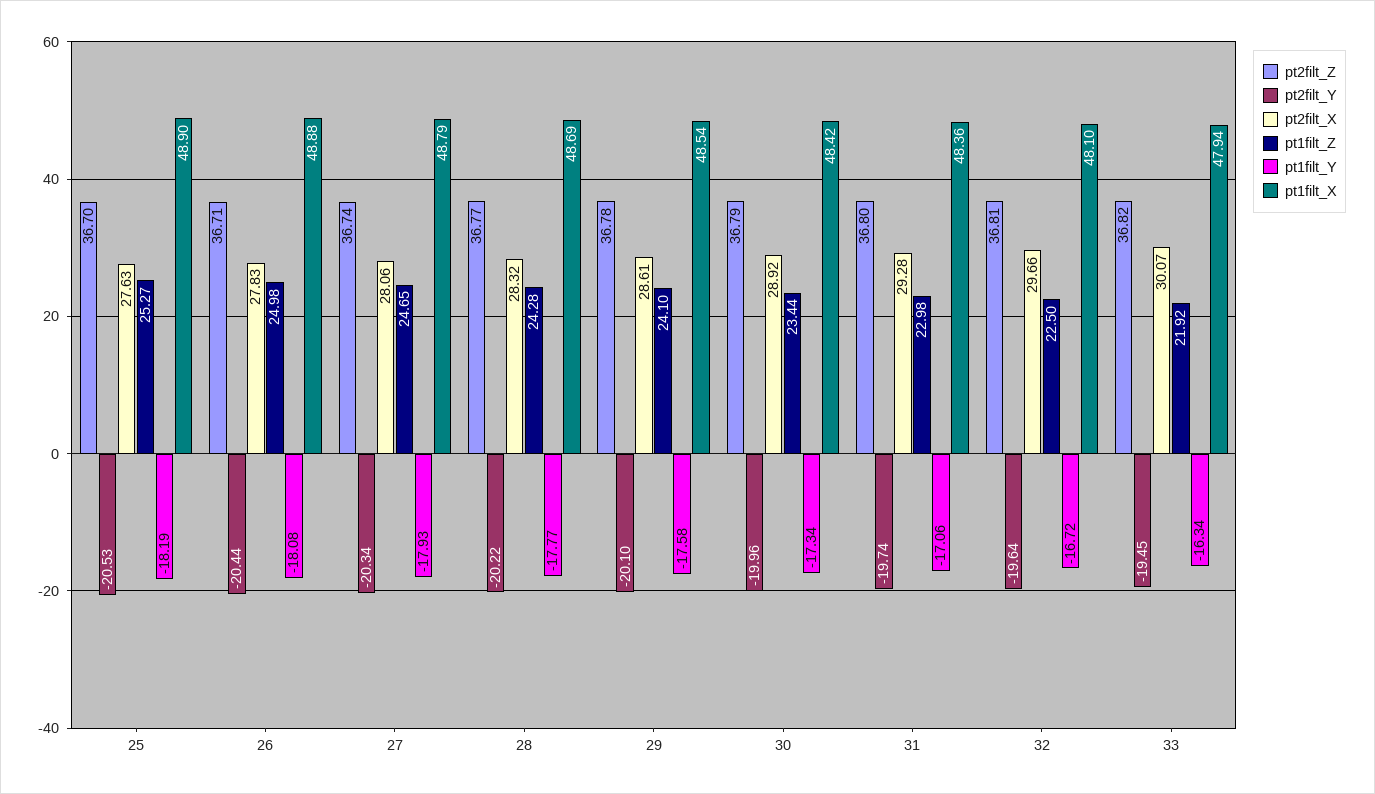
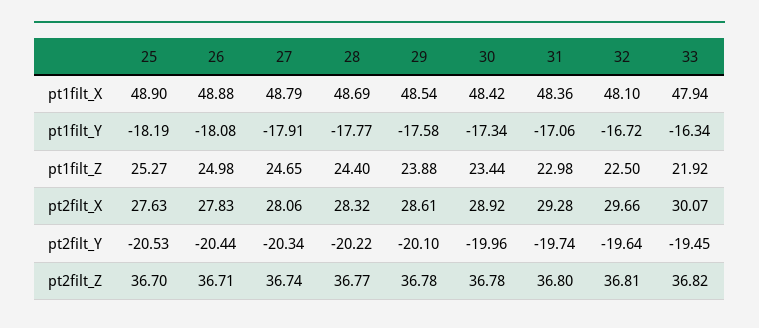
pt1filt_Y, 27: -17.93 -> -17.91
pt1filt_Z, 28: 24.28 -> 24.4
pt1filt_Z, 29: 24.1 -> 23.88
pt2filt_Z, 30: 36.79 -> 36.78

